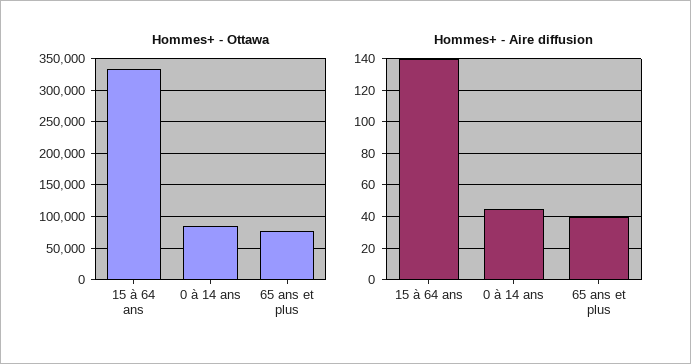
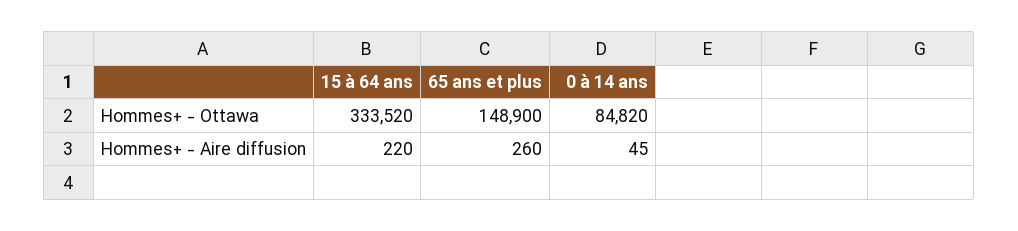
Hommes+ - Ottawa, 65 ans et plus: 80000 -> 148900
Hommes+ - Aire diffusion, 15 à 64 ans: 140 -> 220
Hommes+ - Aire diffusion, 65 ans et plus: 40 -> 260

